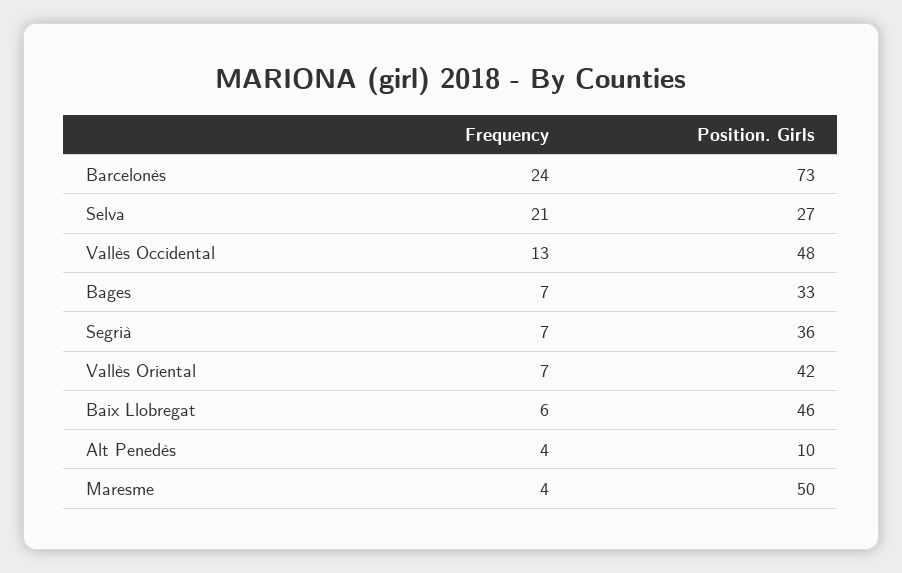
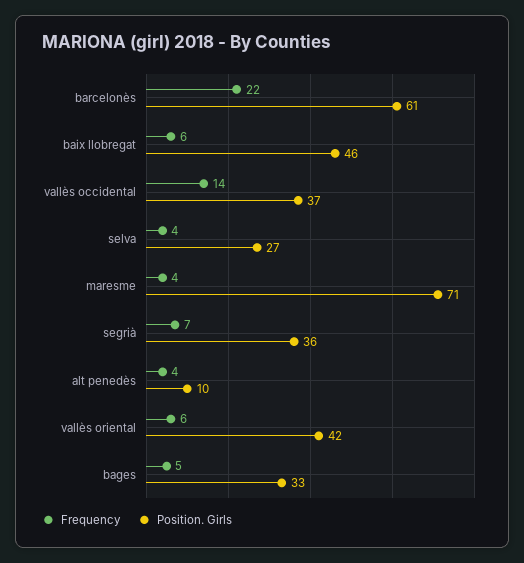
Frequency, Barcelonès: 24 -> 22
Position. Girls, Barcelonès: 73 -> 61
Frequency, Selva: 21 -> 4
Frequency, Vallès Occidental: 13 -> 14
Position. Girls, Vallès Occidental: 48 -> 37
Frequency, Bages: 7 -> 5
Frequency, Vallès Oriental: 7 -> 6
Position. Girls, Maresme: 50 -> 71

